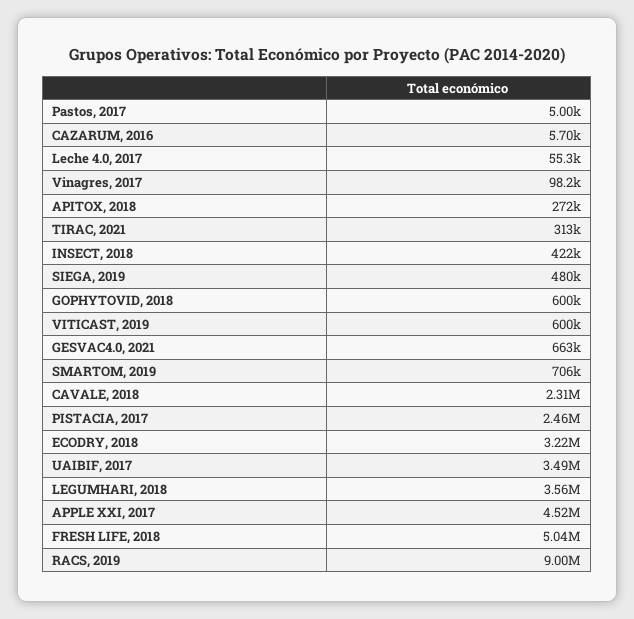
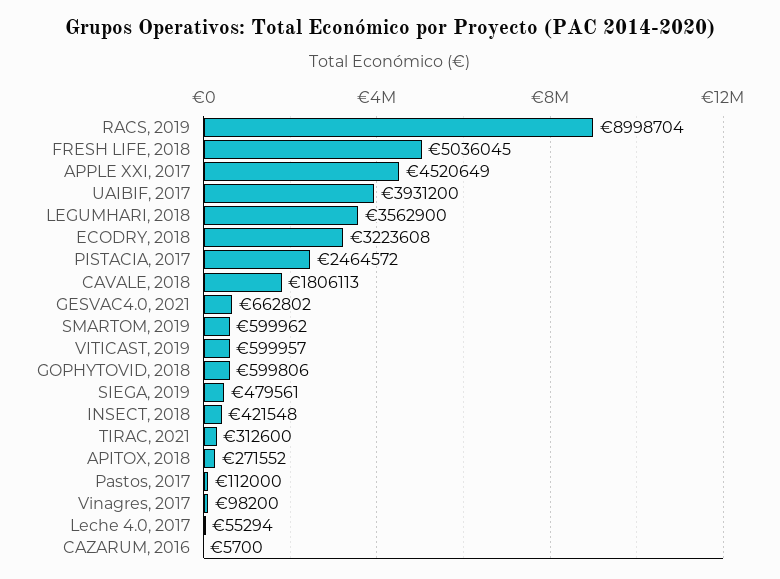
Pastos, 2017: 5000 -> 112000
SMARTOM, 2019: 706000 -> 599962
CAVALE, 2018: 2310000 -> 1806113
UAIBIF, 2017: 3490000 -> 3931200

